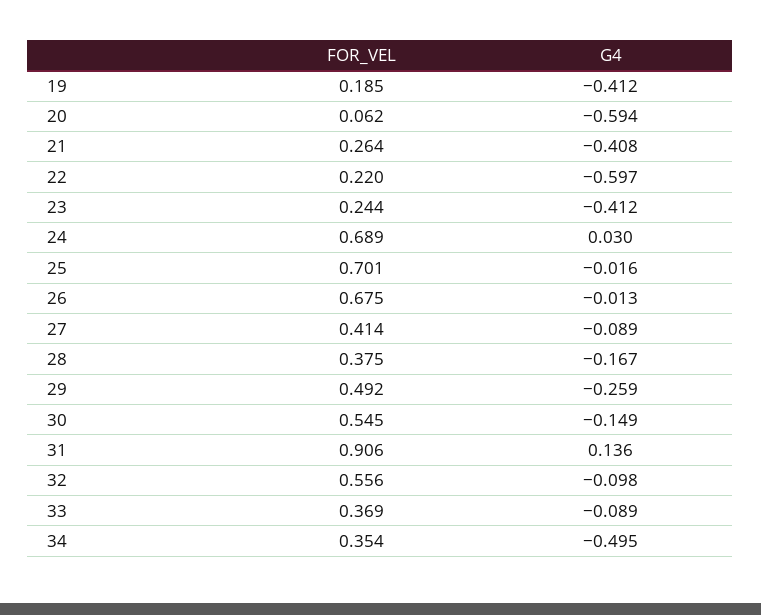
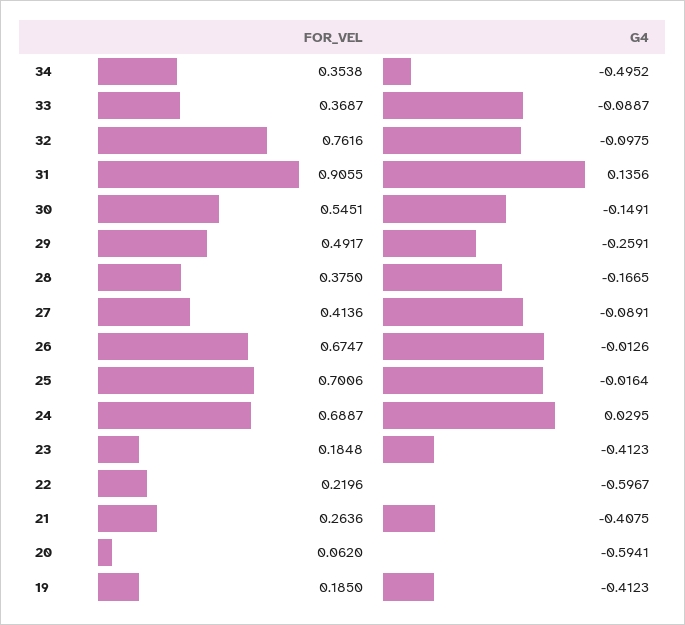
FOR_VEL, 23: 0.244 -> 0.1848
FOR_VEL, 32: 0.556 -> 0.7616

